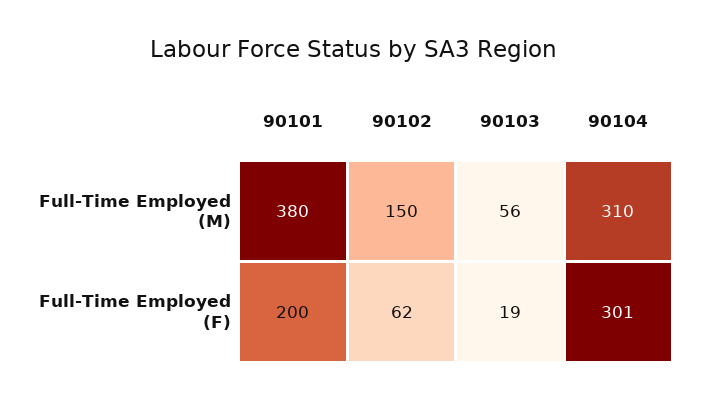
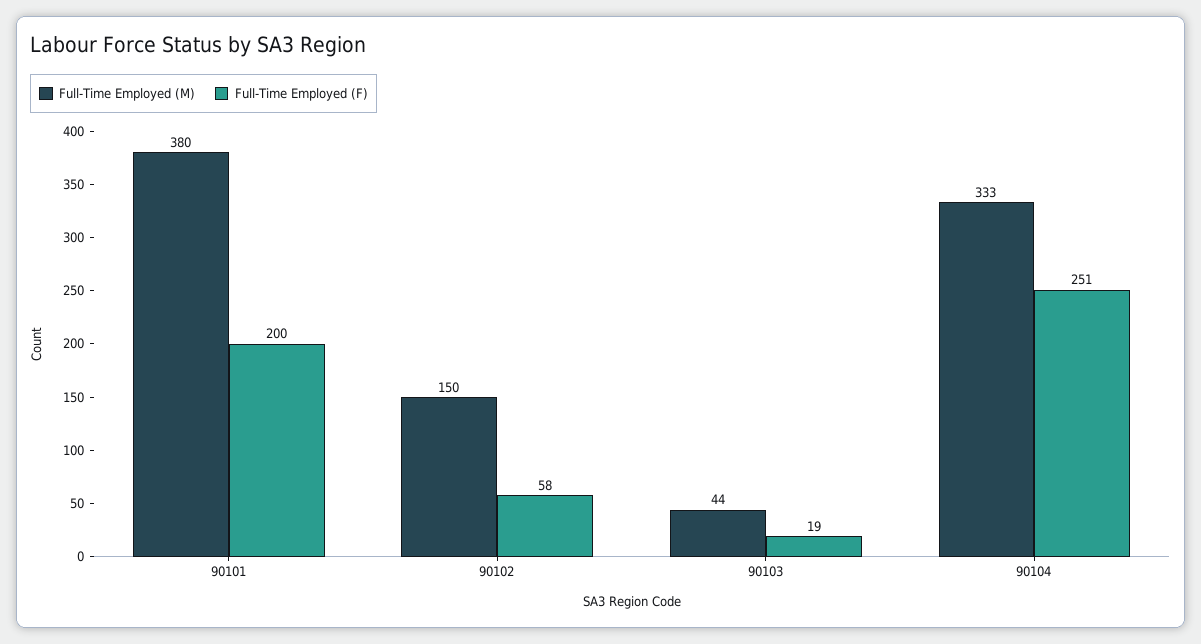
Full-Time Employed (M), 90103: 56 -> 44
Full-Time Employed (M), 90104: 310 -> 333
Full-Time Employed (F), 90102: 62 -> 58
Full-Time Employed (F), 90104: 301 -> 251

